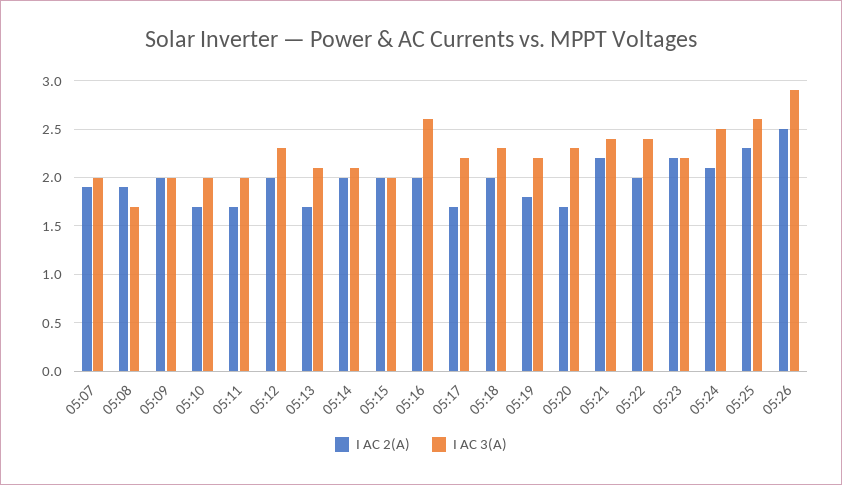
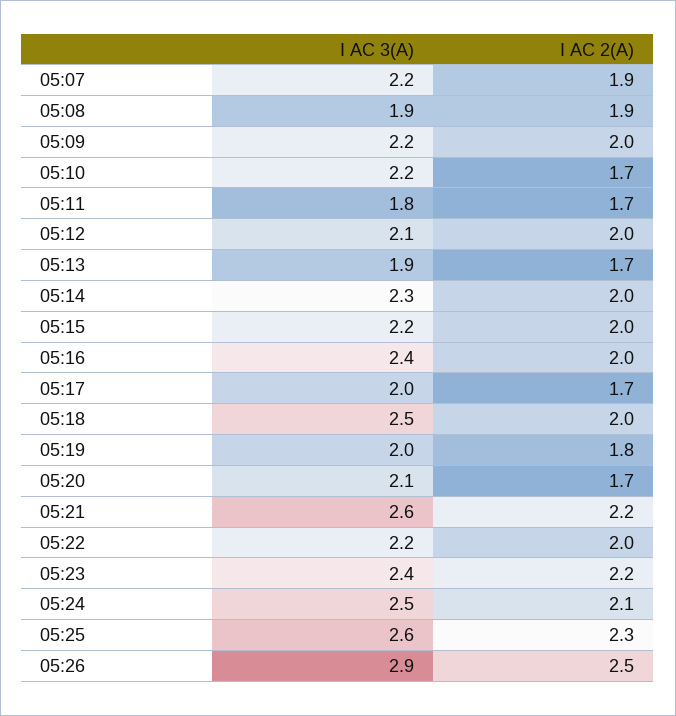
I AC 3(A), 05:07: 2 -> 2.2
I AC 3(A), 05:08: 1.7 -> 1.9
I AC 3(A), 05:09: 2 -> 2.2
I AC 3(A), 05:10: 2 -> 2.2
I AC 3(A), 05:11: 2 -> 1.8
I AC 3(A), 05:12: 2.3 -> 2.1
I AC 3(A), 05:13: 2.1 -> 1.9
I AC 3(A), 05:14: 2.1 -> 2.3
I AC 3(A), 05:15: 2 -> 2.2
I AC 3(A), 05:16: 2.6 -> 2.4
I AC 3(A), 05:17: 2.2 -> 2
I AC 3(A), 05:18: 2.3 -> 2.5
I AC 3(A), 05:19: 2.2 -> 2
I AC 3(A), 05:20: 2.3 -> 2.1
I AC 3(A), 05:21: 2.4 -> 2.6
I AC 3(A), 05:22: 2.4 -> 2.2
I AC 3(A), 05:23: 2.2 -> 2.4

